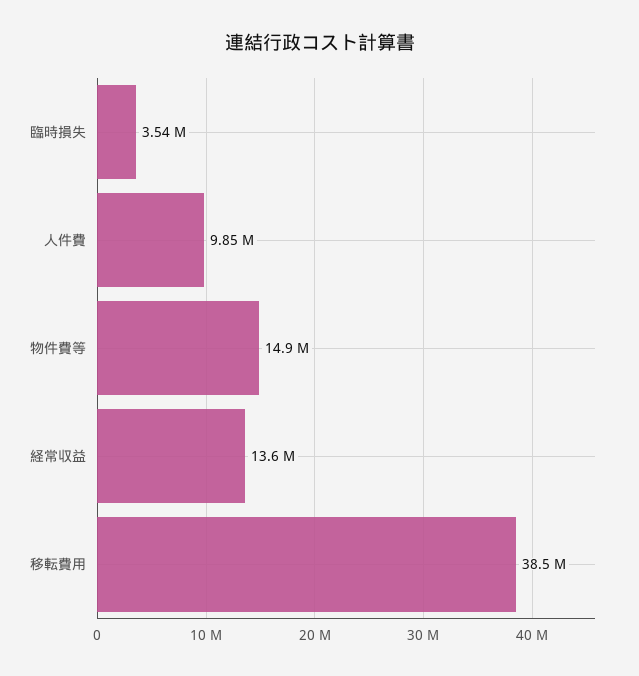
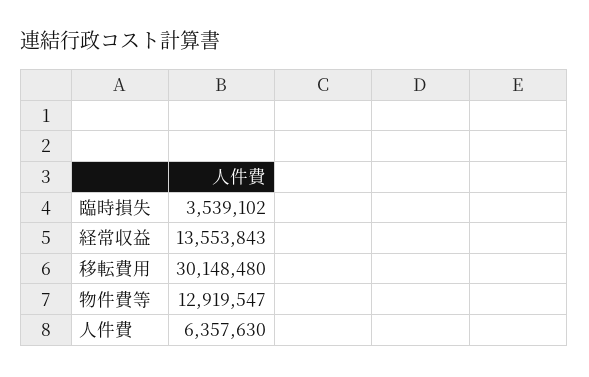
人件費: 9850000 -> 6357630
物件費等: 14900000 -> 12919547
移転費用: 38500000 -> 30148480

